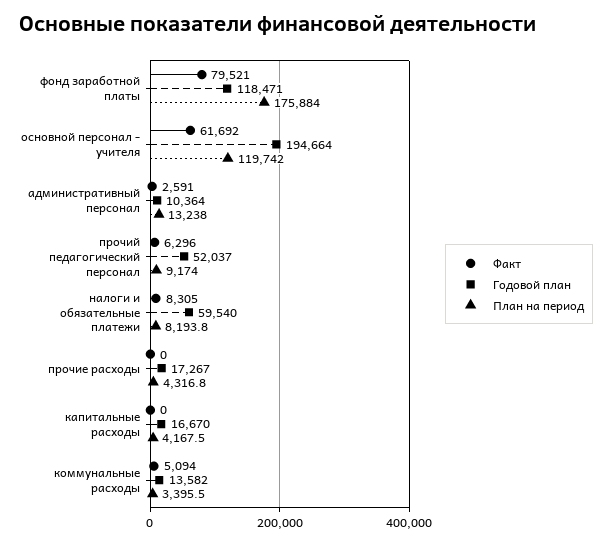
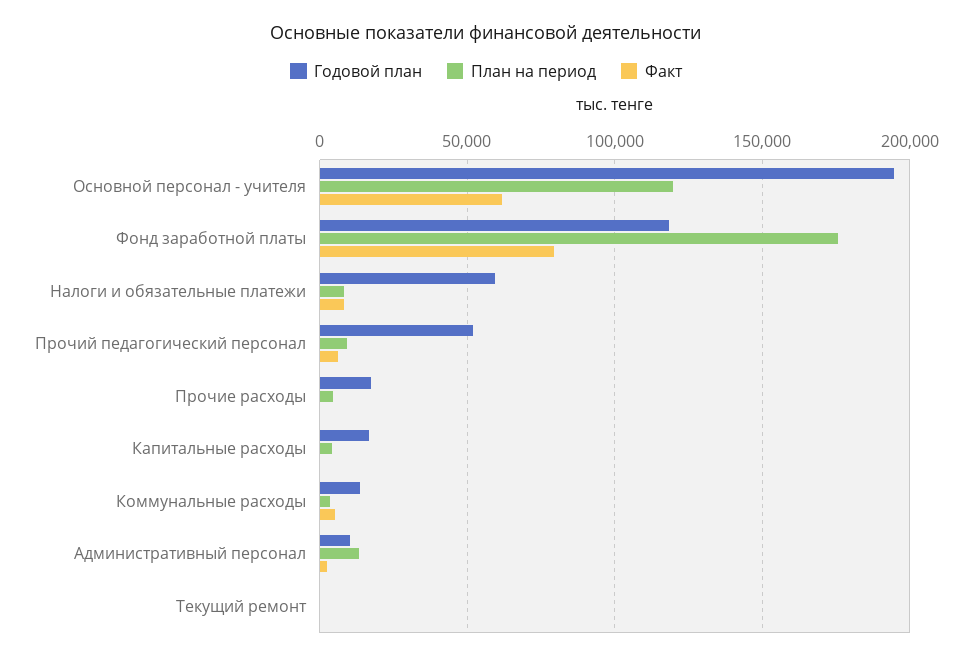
Годовой план, Текущий ремонт: none -> 0
План на период, Текущий ремонт: none -> 0
Факт, Текущий ремонт: none -> 0

